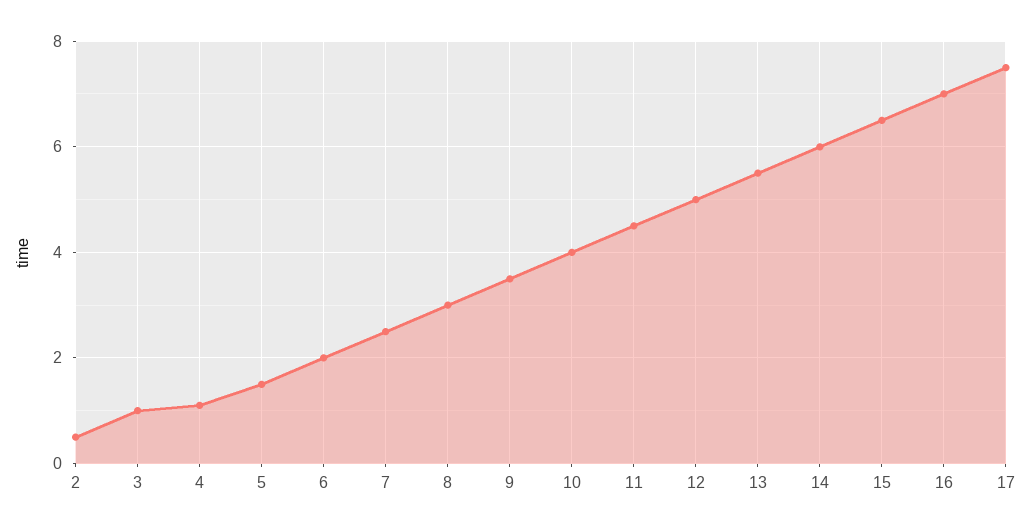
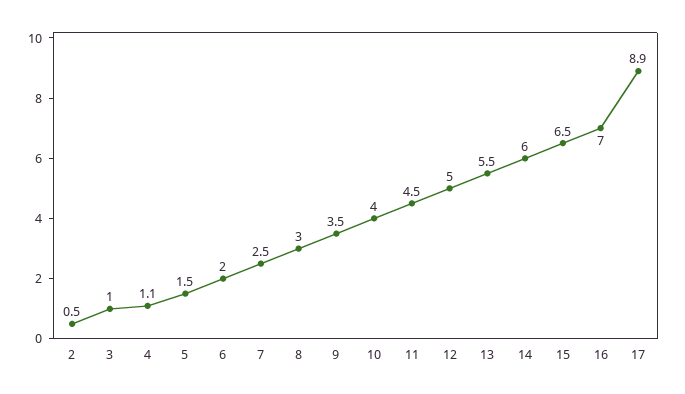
17: 7.5 -> 8.9

